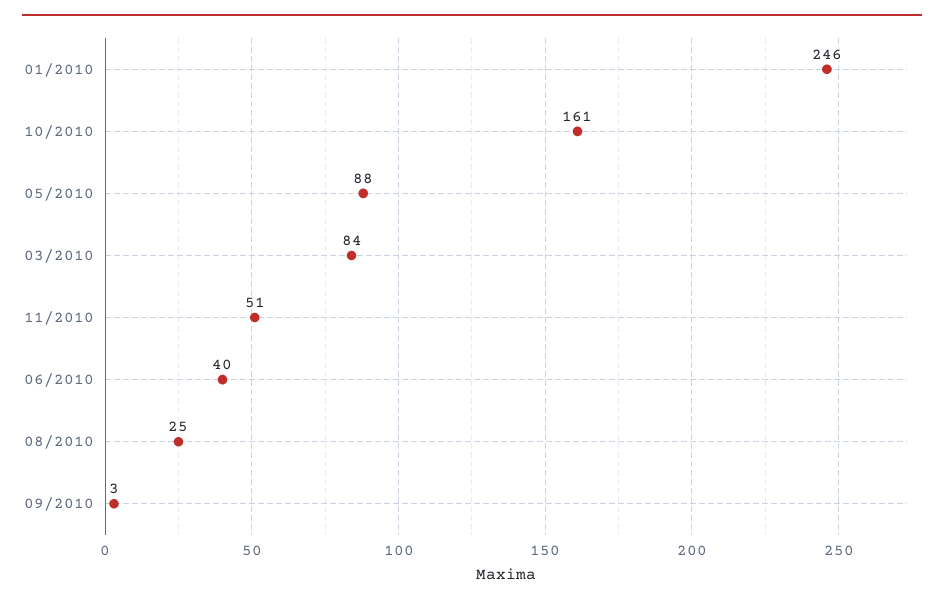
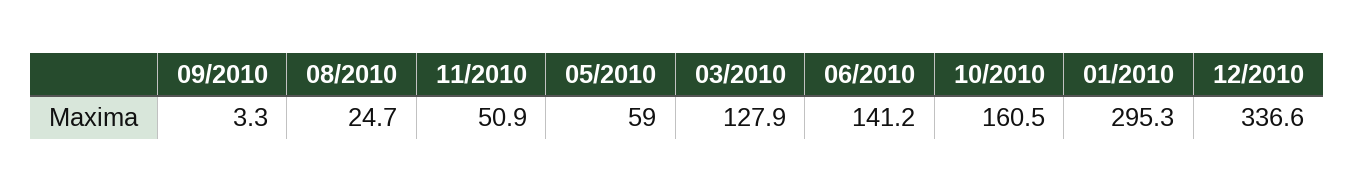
01/2010: 246 -> 295.3
05/2010: 88 -> 59
03/2010: 84 -> 127.9
06/2010: 40 -> 141.2
12/2010: none -> 336.6

